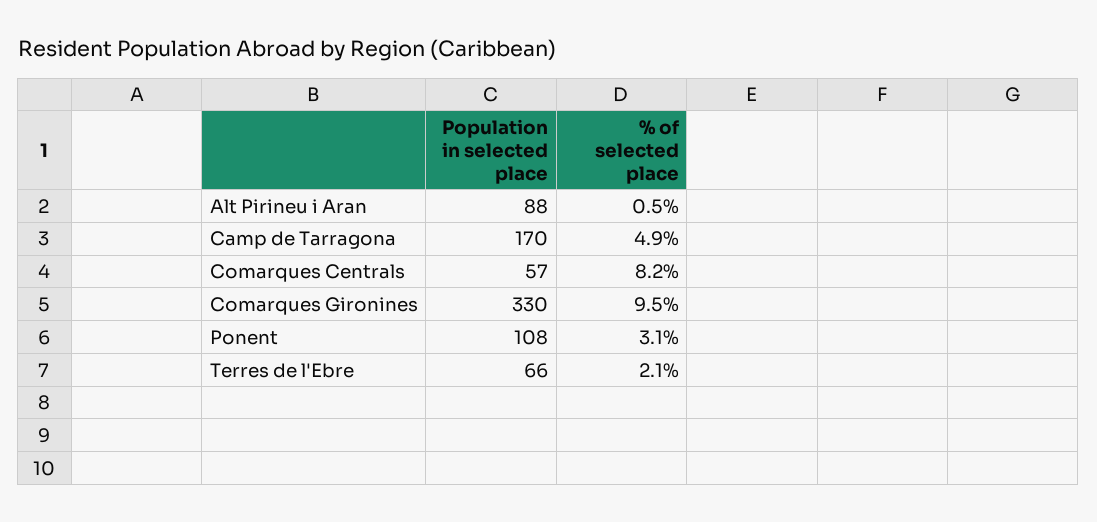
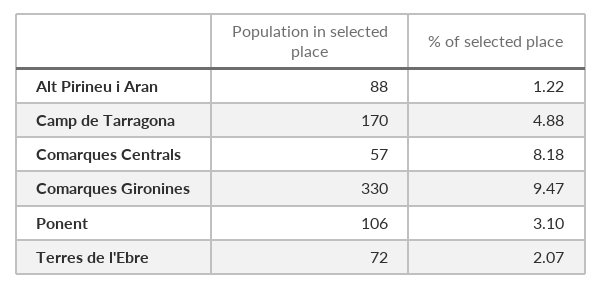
% of selected place, Alt Pirineu i Aran: 0.5 -> 1.22
Population in selected place, Ponent: 108 -> 106
Population in selected place, Terres de l'Ebre: 66 -> 72

